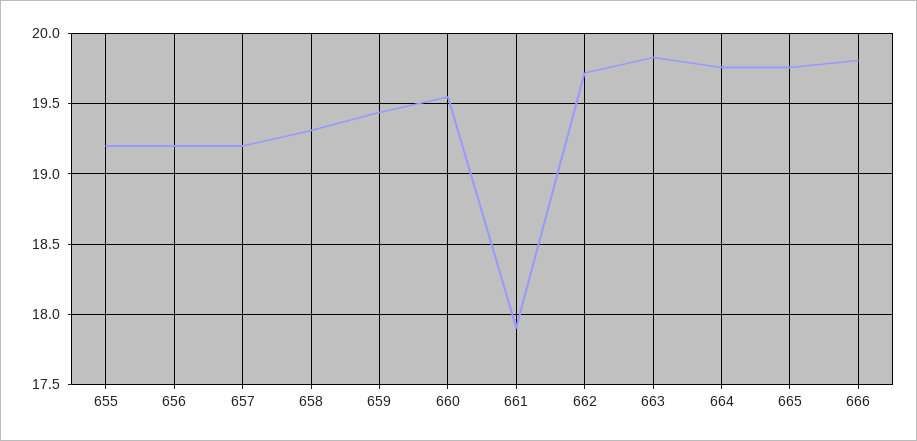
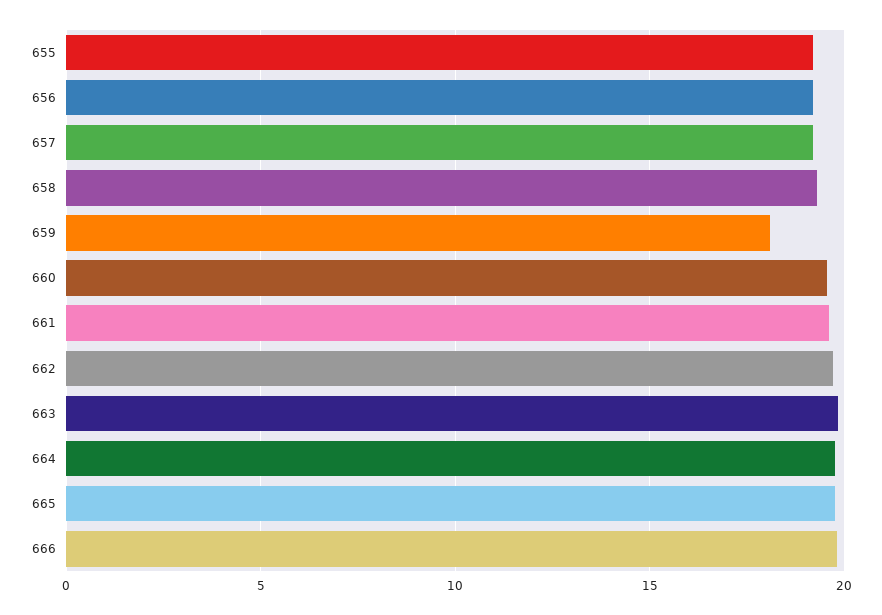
659: 19.45 -> 18
661: 17.9 -> 19.5

